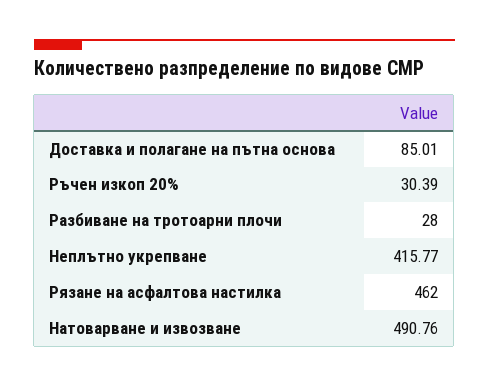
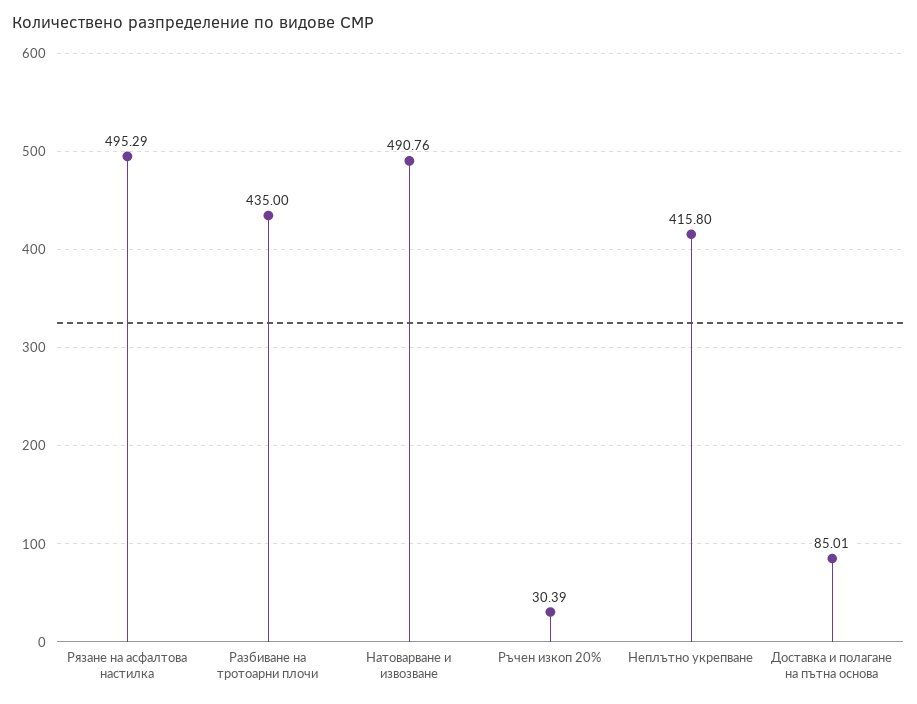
Разбиване на тротоарни плочи: 28 -> 435
Неплътно укрепване: 415.77 -> 415.8
Рязане на асфалтова настилка: 462 -> 495.29

